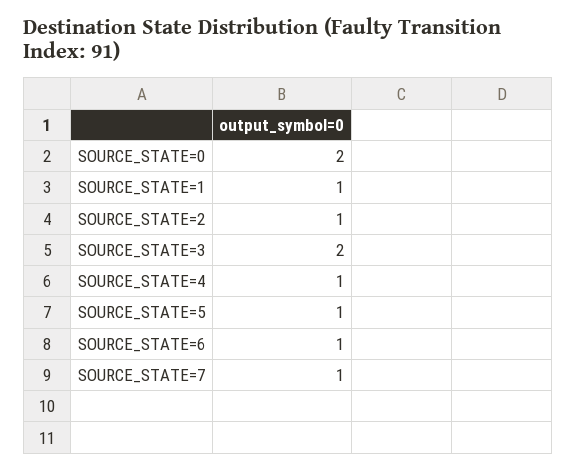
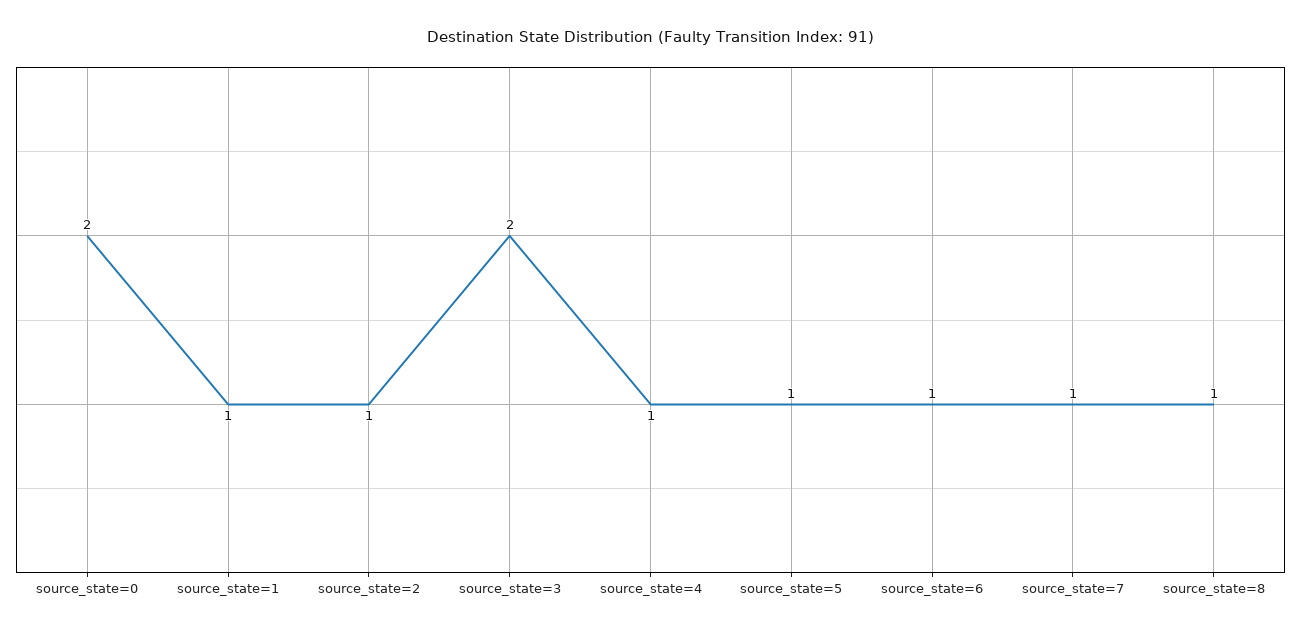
source_state=8: none -> 1

